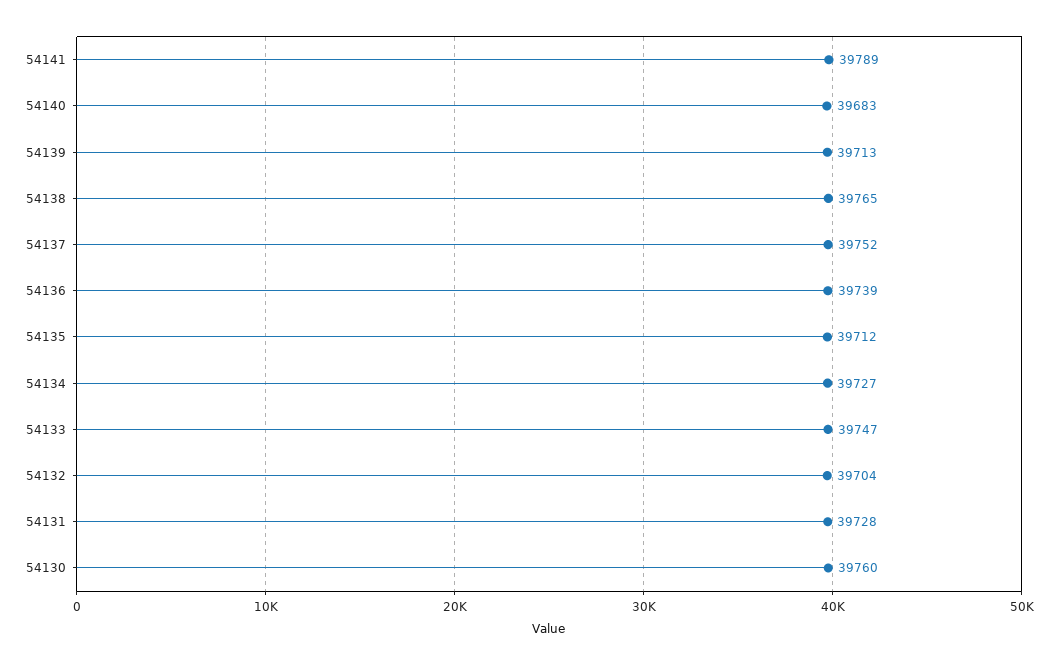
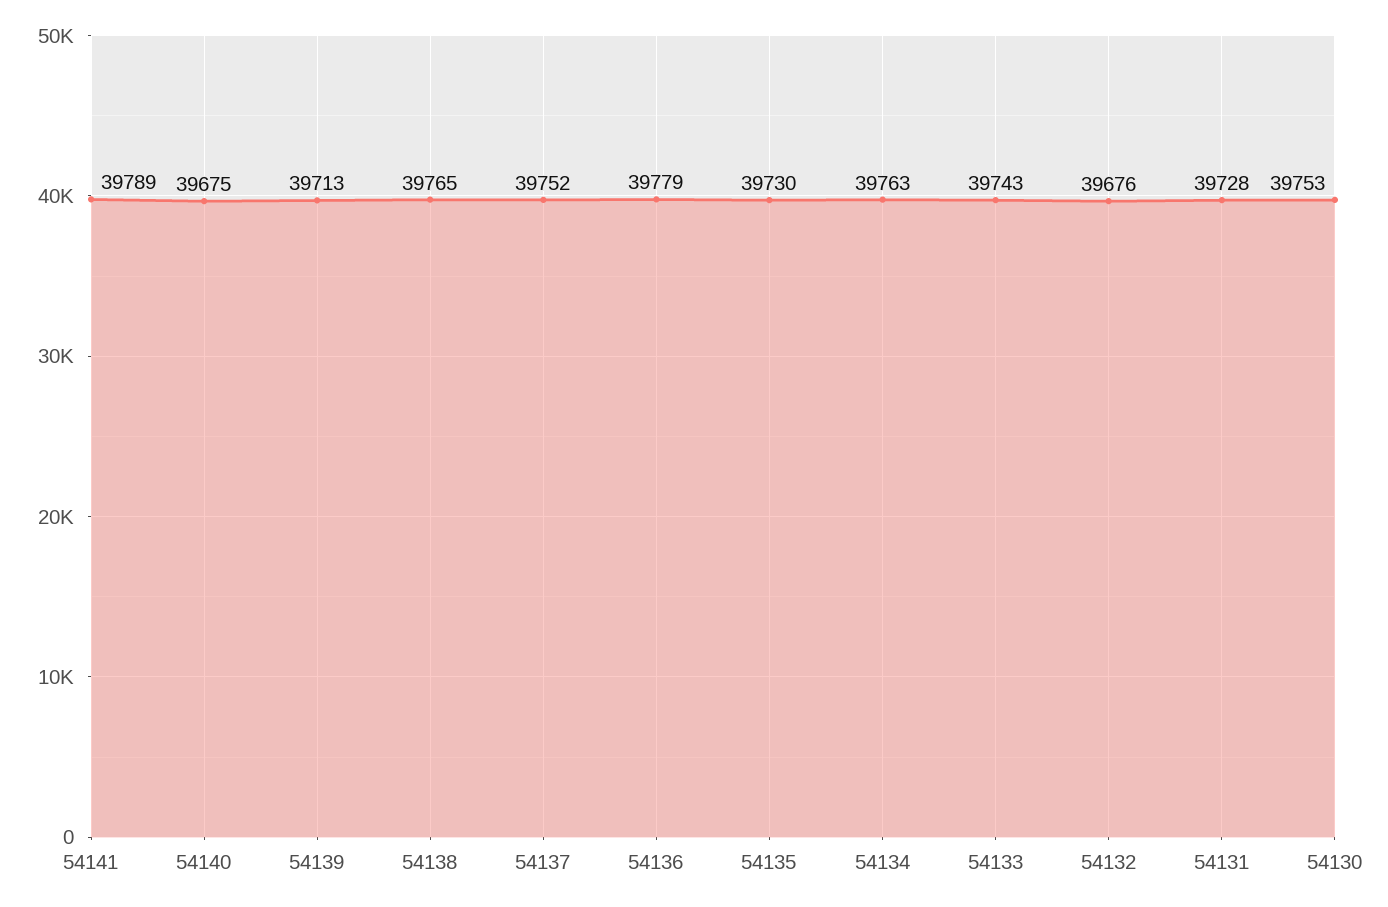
54140: 39683 -> 39675
54136: 39739 -> 39779
54135: 39712 -> 39730
54134: 39727 -> 39763
54133: 39747 -> 39743
54132: 39704 -> 39676
54130: 39760 -> 39753

